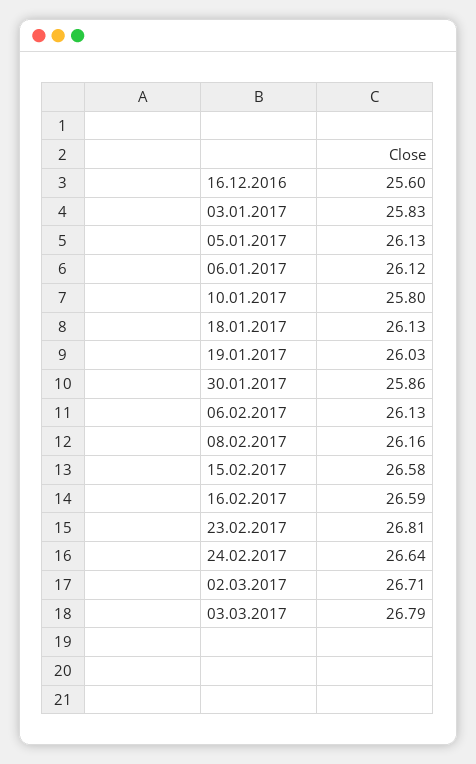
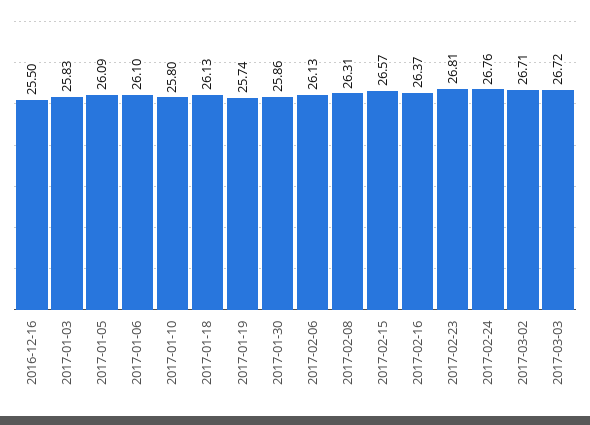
16.12.2016: 25.6 -> 25.5
05.01.2017: 26.13 -> 26.09
06.01.2017: 26.12 -> 26.1
19.01.2017: 26.03 -> 25.74
08.02.2017: 26.16 -> 26.31
15.02.2017: 26.58 -> 26.57
16.02.2017: 26.59 -> 26.37
24.02.2017: 26.64 -> 26.76
03.03.2017: 26.79 -> 26.72

